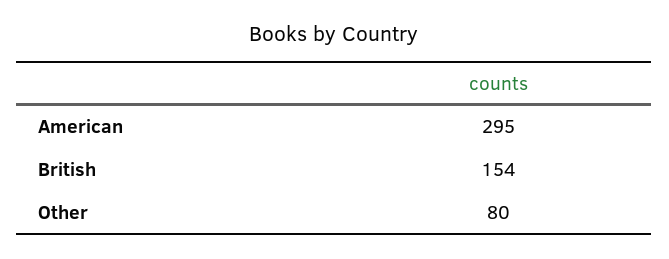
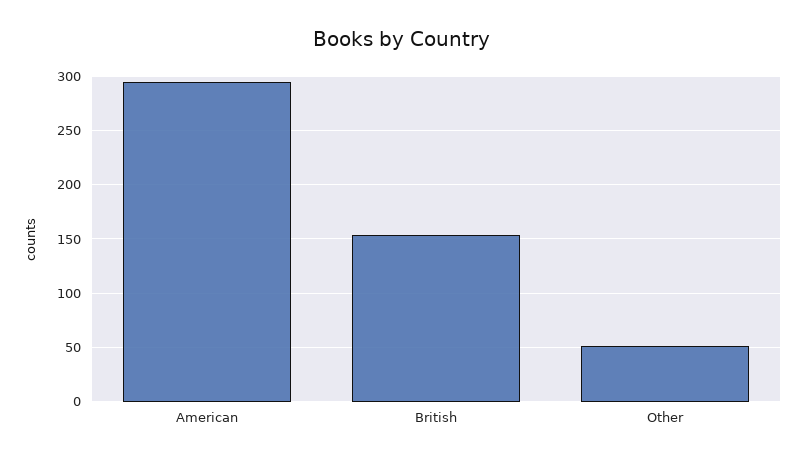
Other: 80 -> 50

